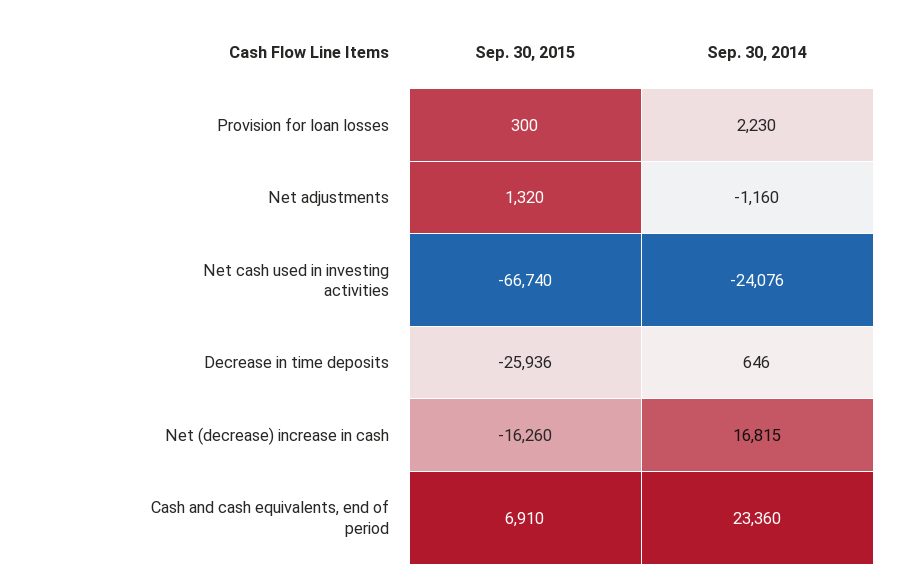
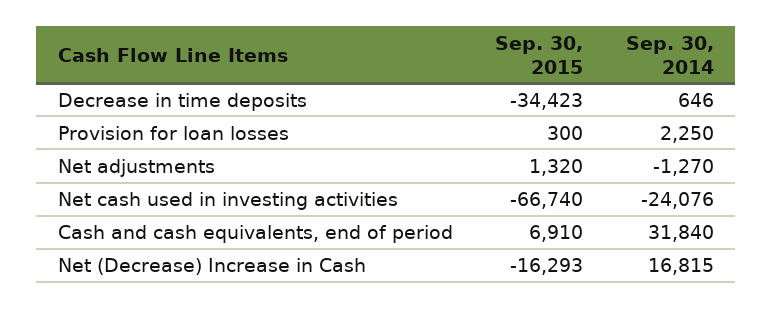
Sep. 30, 2014, Provision for loan losses: 2230 -> 2250
Sep. 30, 2014, Net adjustments: -1160 -> -1270
Sep. 30, 2015, Decrease in time deposits: -25936 -> -34423
Sep. 30, 2015, Net (decrease) increase in cash: -16260 -> -16293
Sep. 30, 2014, Cash and cash equivalents, end of period: 23360 -> 31840

